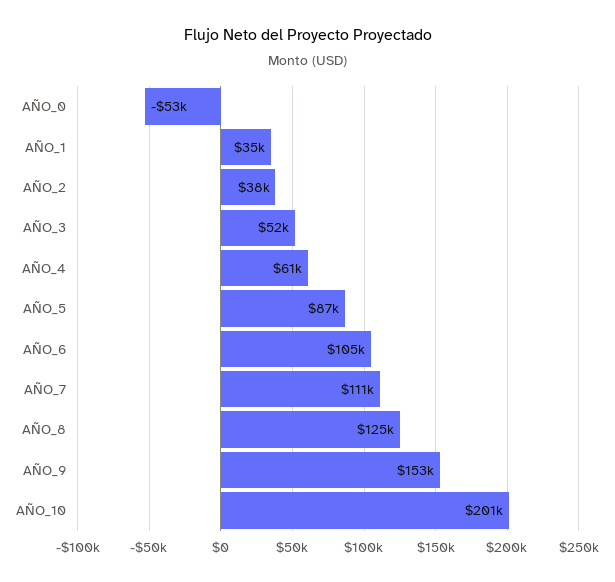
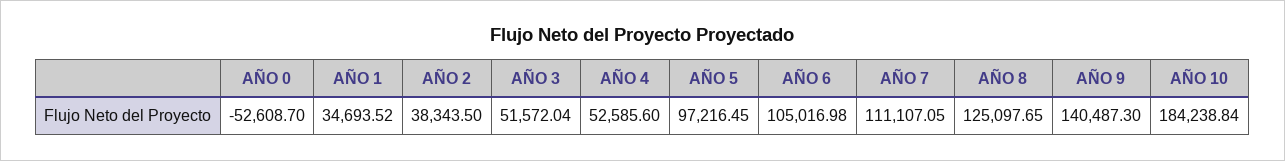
AÑO_4: 61000 -> 52585.6
AÑO_5: 87000 -> 97216.45
AÑO_9: 153000 -> 140487.3
AÑO_10: 201000 -> 184238.84

